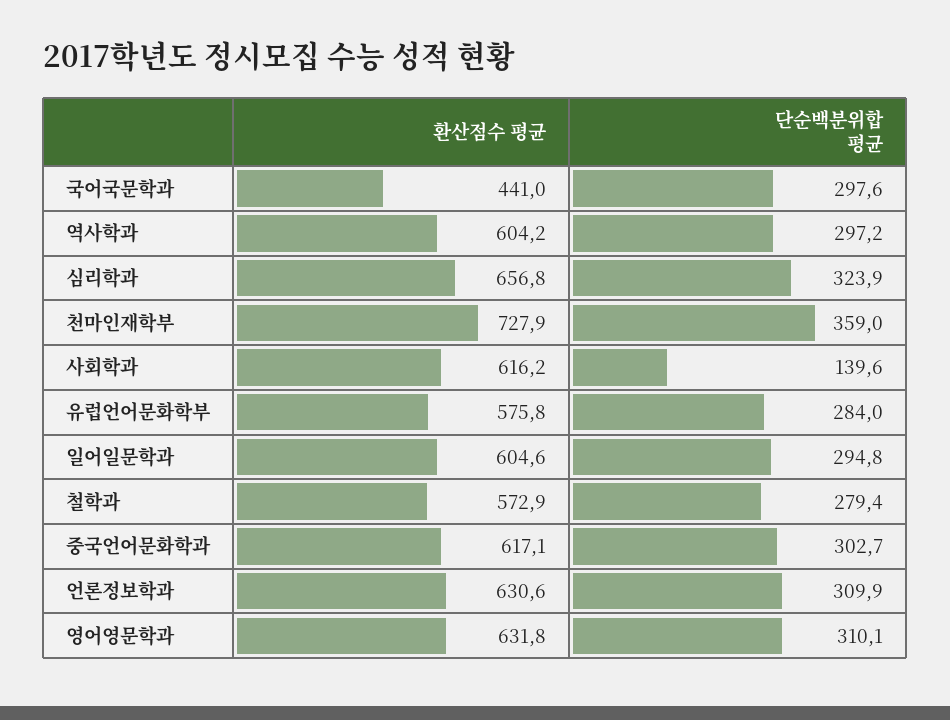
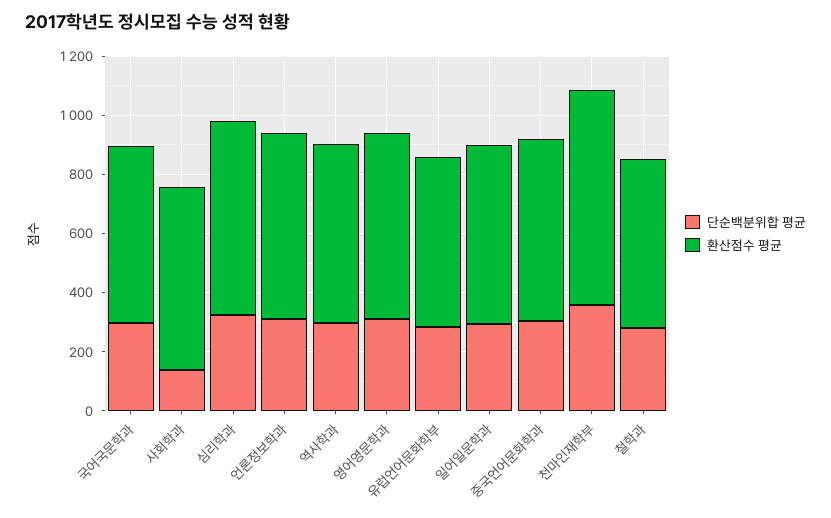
환산점수 평균, 국어국문학과: 441 -> 600

